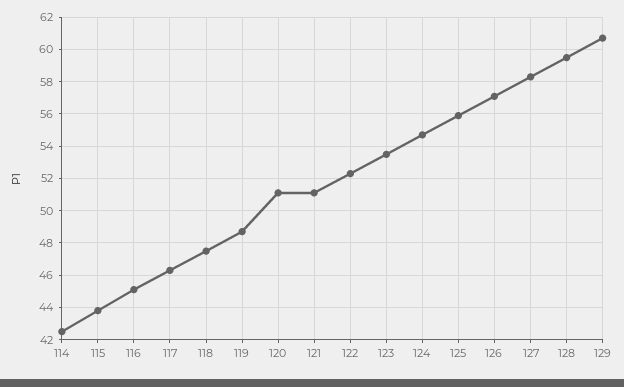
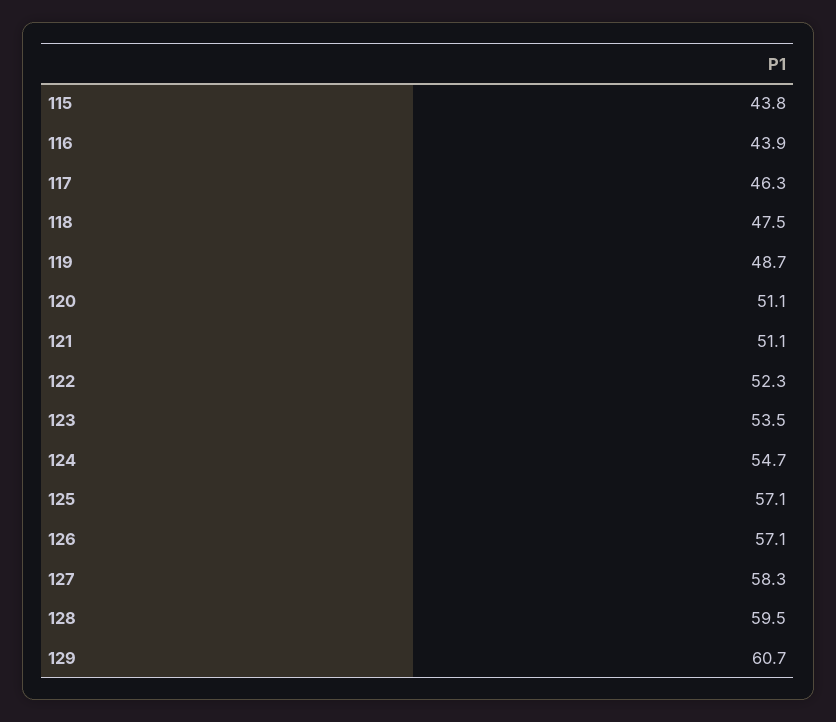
114: 42.5 -> none
116: 45 -> 43.9
125: 56 -> 57.1

